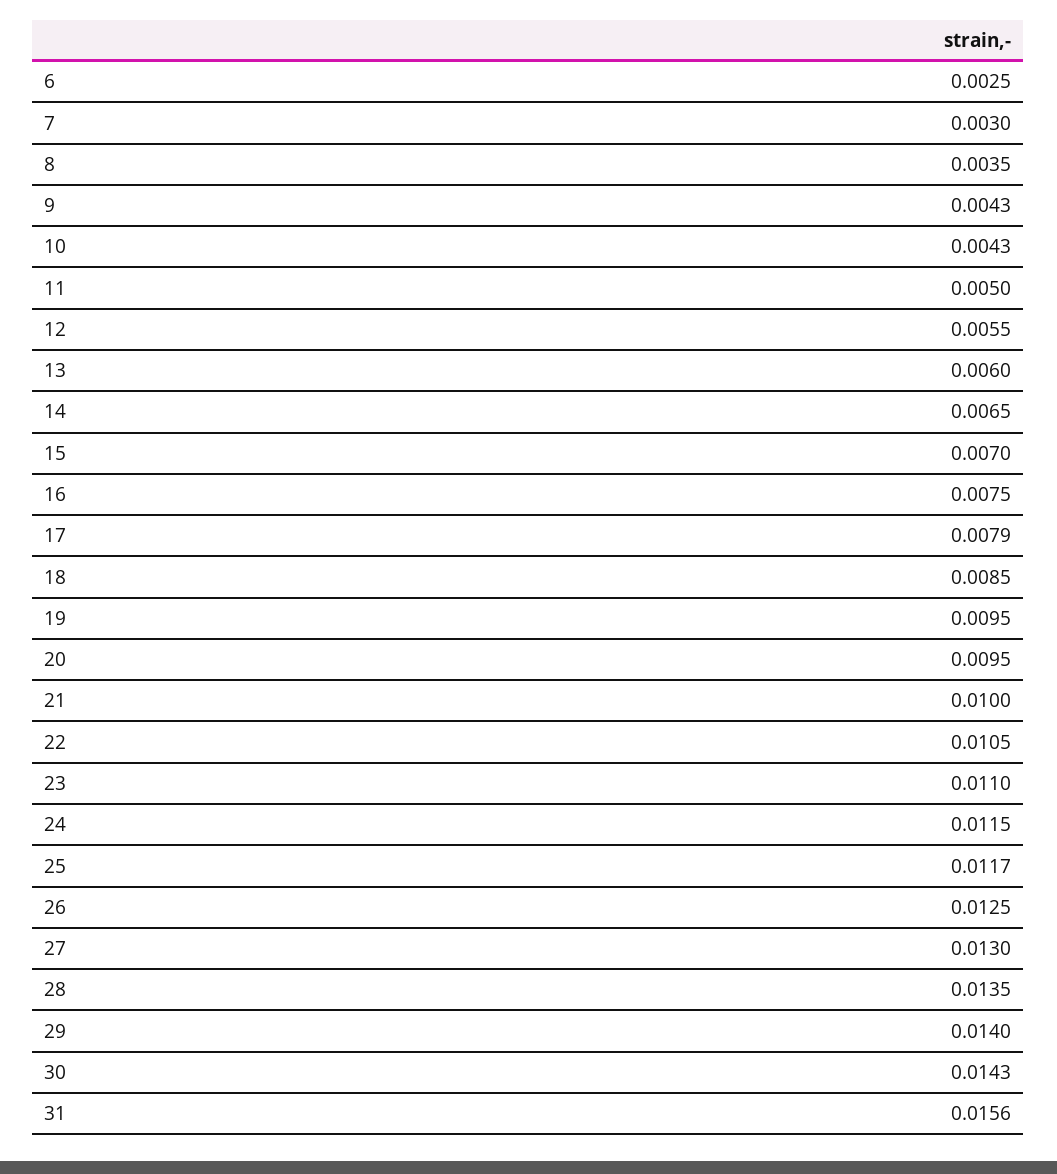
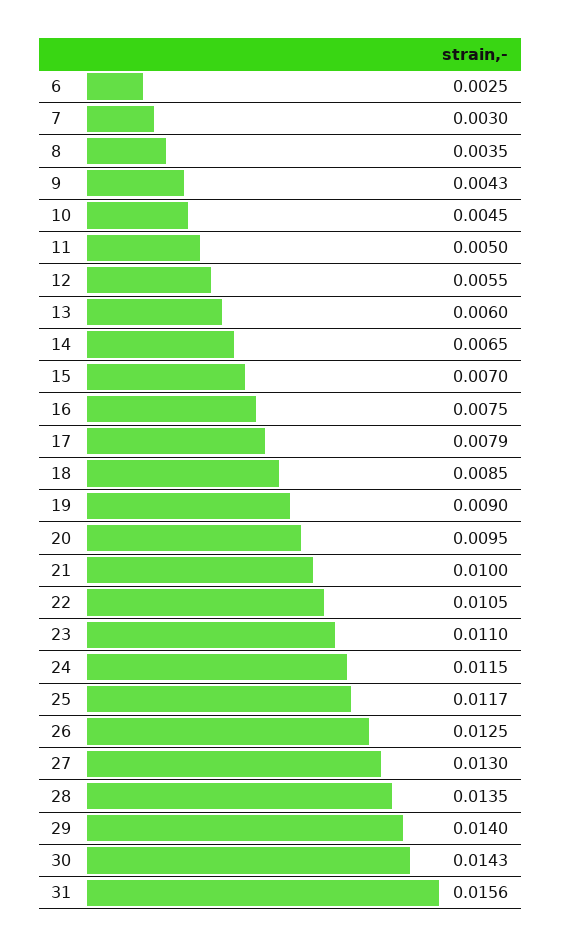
10: 0.0043 -> 0.0045
19: 0.0095 -> 0.009

